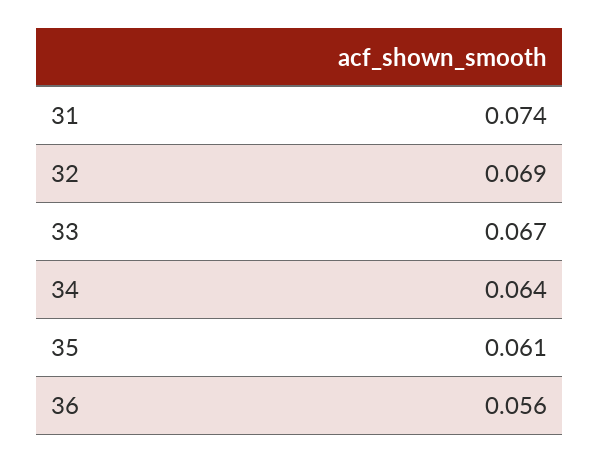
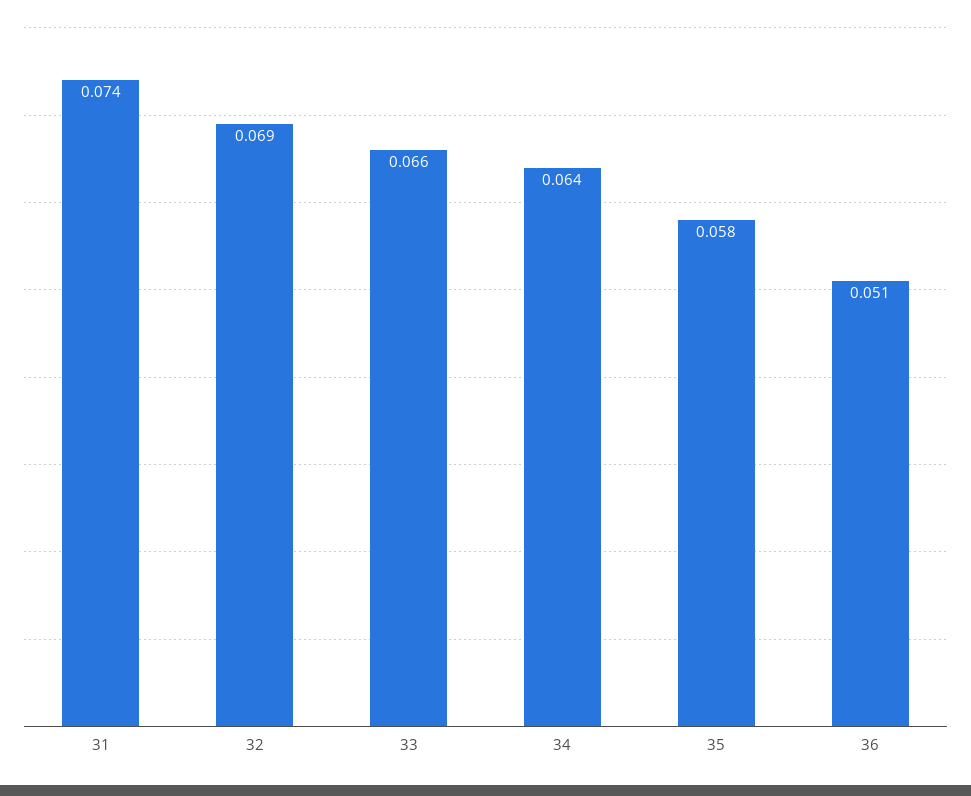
33: 0.067 -> 0.066
35: 0.061 -> 0.058
36: 0.056 -> 0.051

